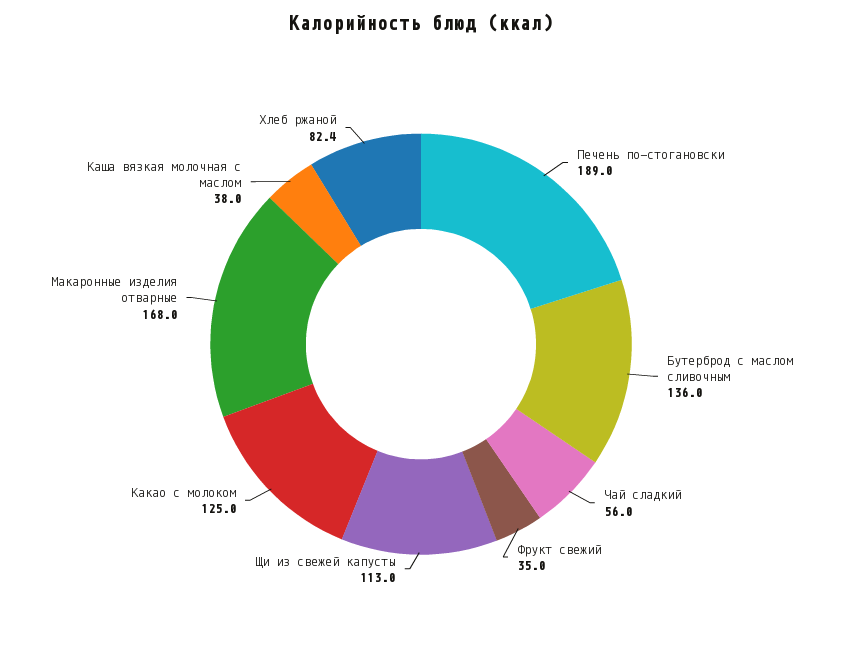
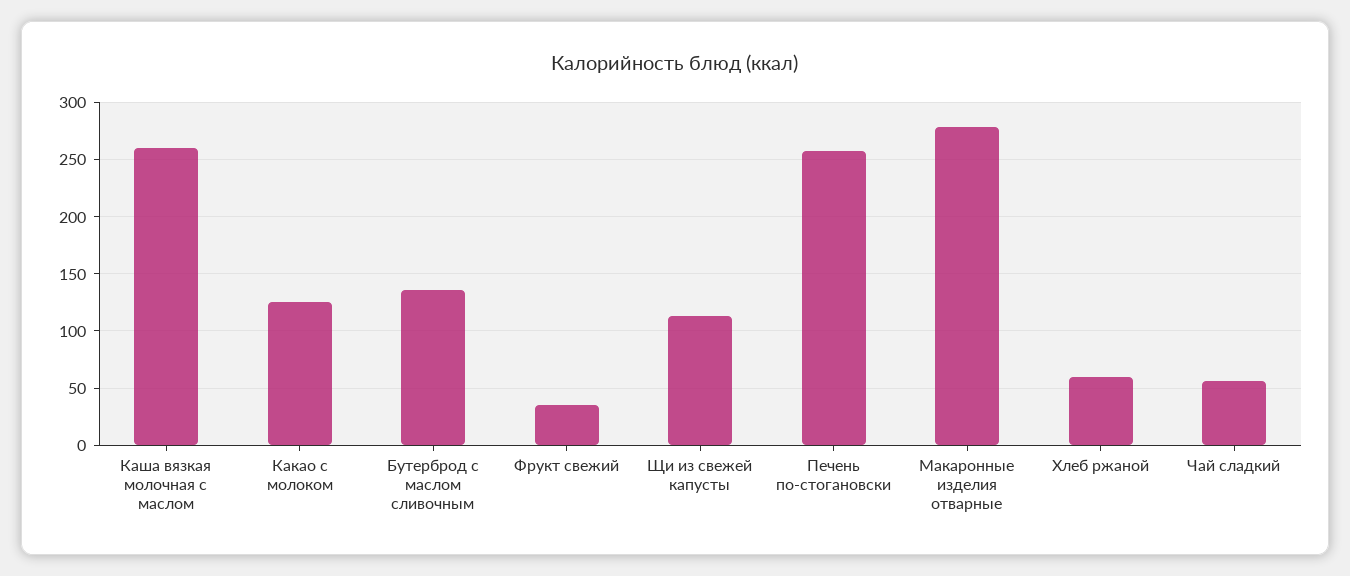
Печень по-стогановски: 189 -> 260
Макаронные изделия отварные: 168 -> 280
Каша вязкая молочная с маслом: 38 -> 260
Хлеб ржаной: 82.4 -> 60

